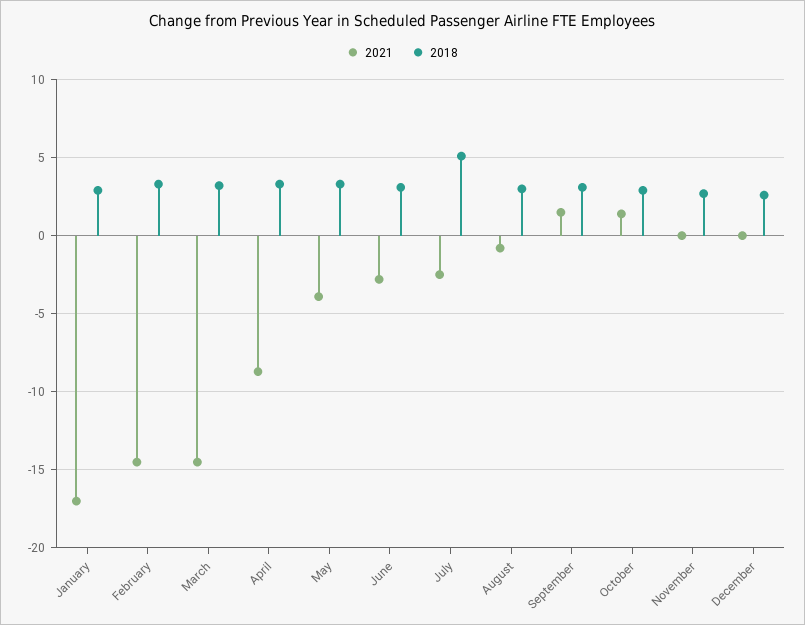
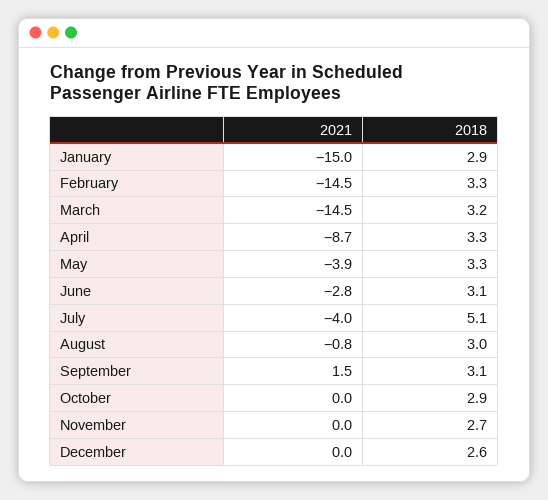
2021, January: -17 -> -15
2021, July: -2.5 -> -4
2021, October: 1.5 -> 0

